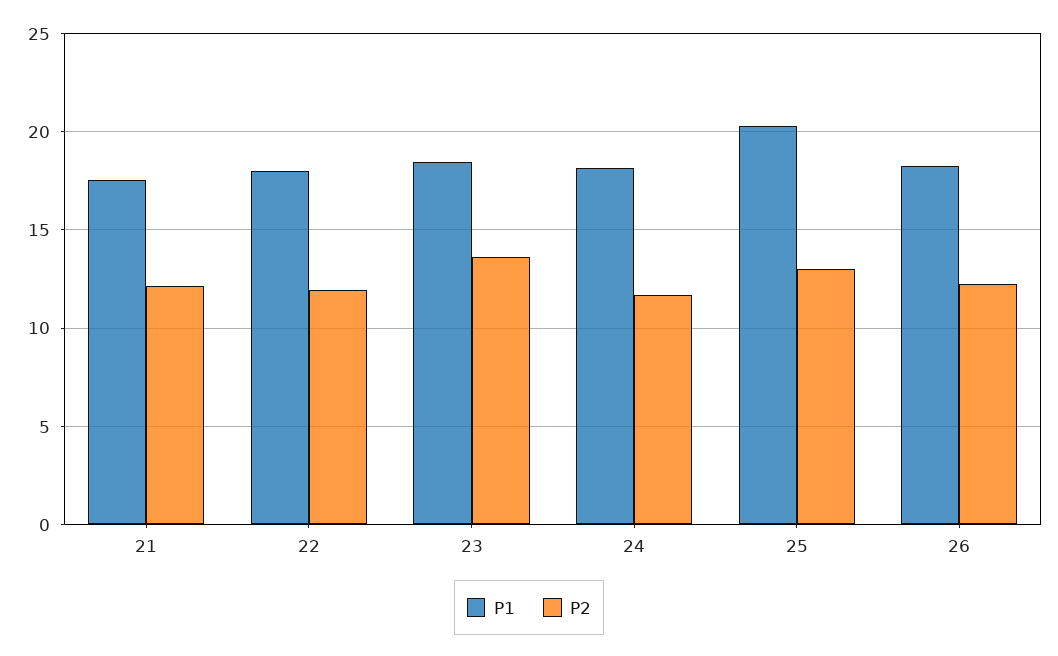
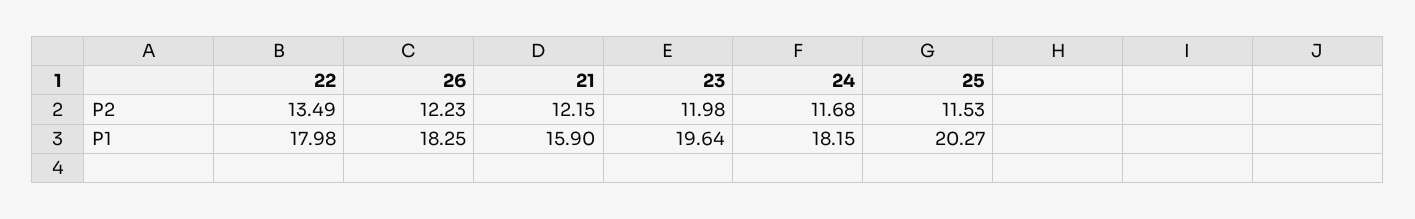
P1, 21: 17.5 -> 15.9
P2, 22: 12 -> 13.49
P1, 23: 18.5 -> 19.64
P2, 23: 13.5 -> 11.98
P2, 25: 13 -> 11.53

